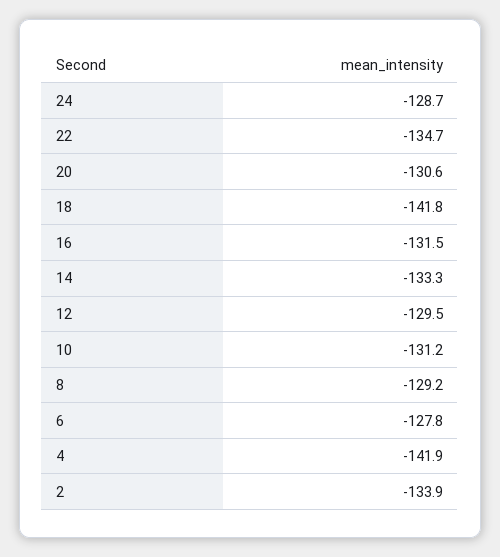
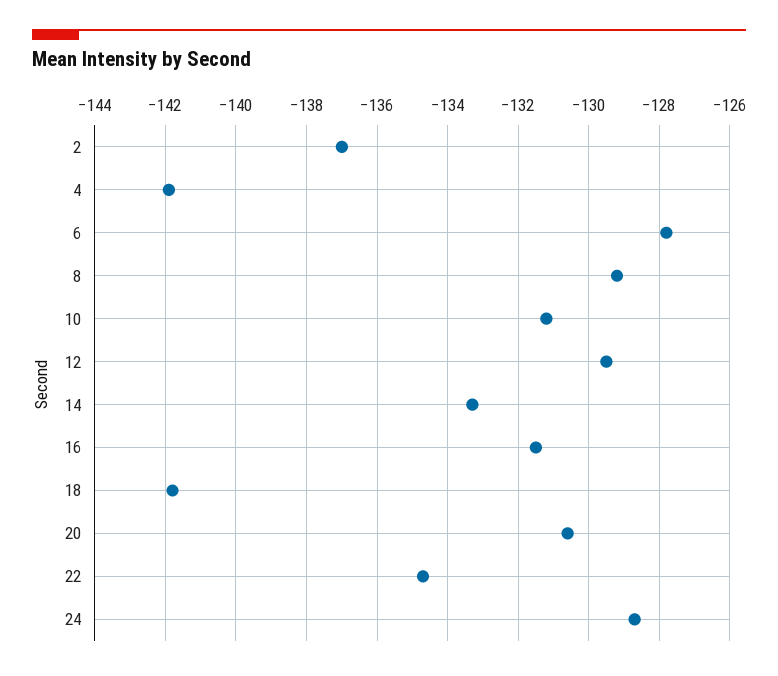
2: -133.9 -> -137

